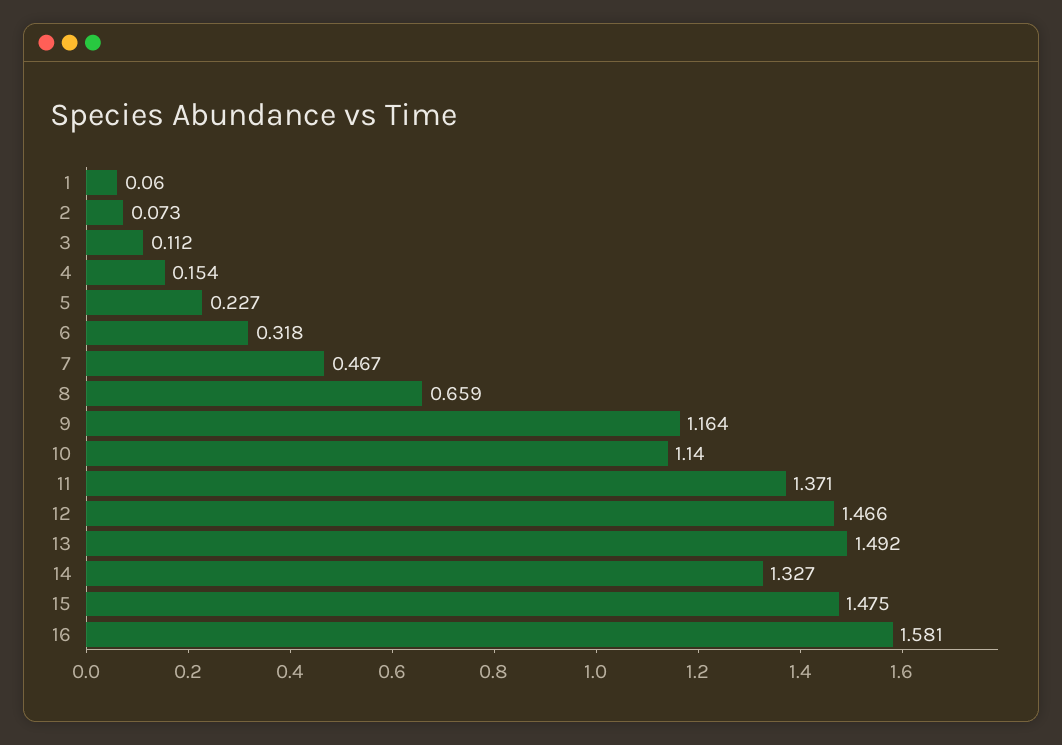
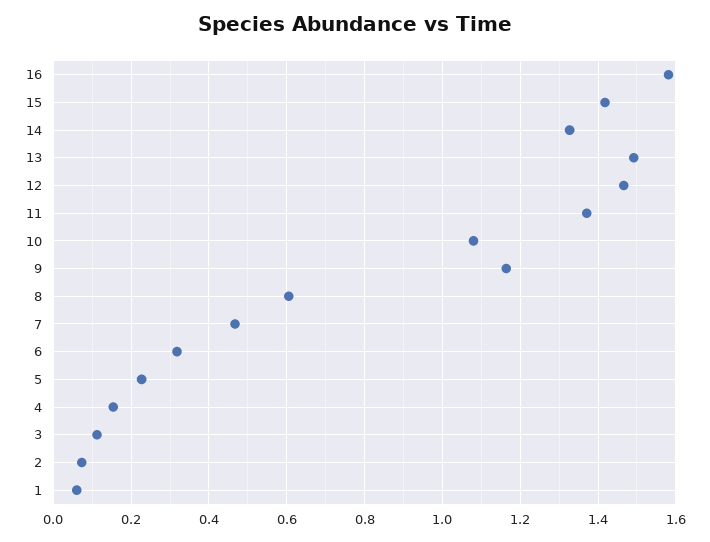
8: 0.659 -> 0.6
10: 1.14 -> 1.08
15: 1.475 -> 1.42

